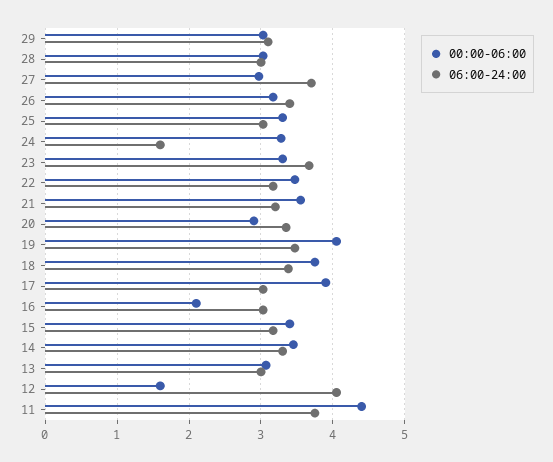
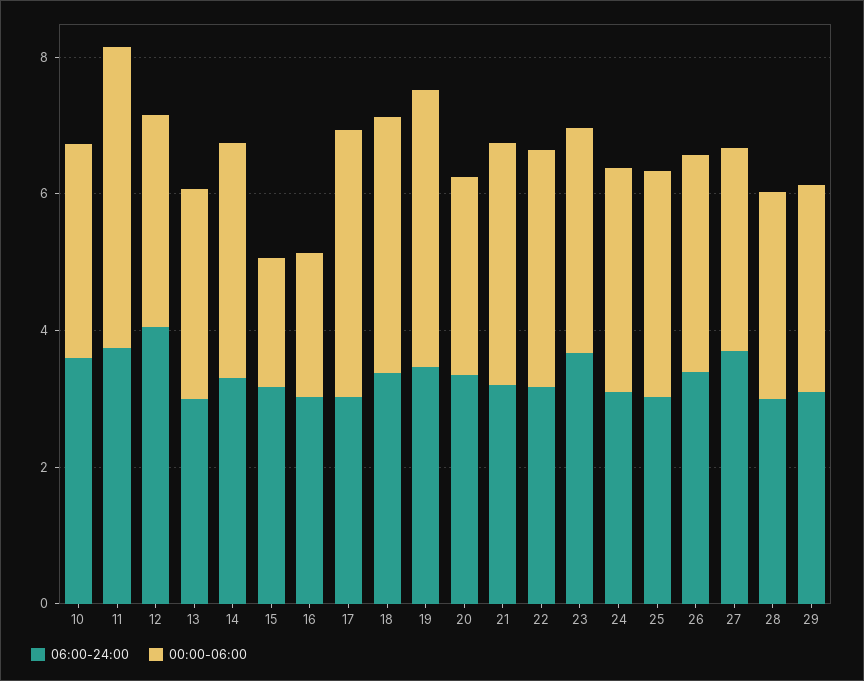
06:00-24:00, 24: 1.6 -> 3
00:00-06:00, 15: 3.4 -> 2
00:00-06:00, 12: 1.6 -> 3
06:00-24:00, 10: none -> 3.5
00:00-06:00, 10: none -> 3

